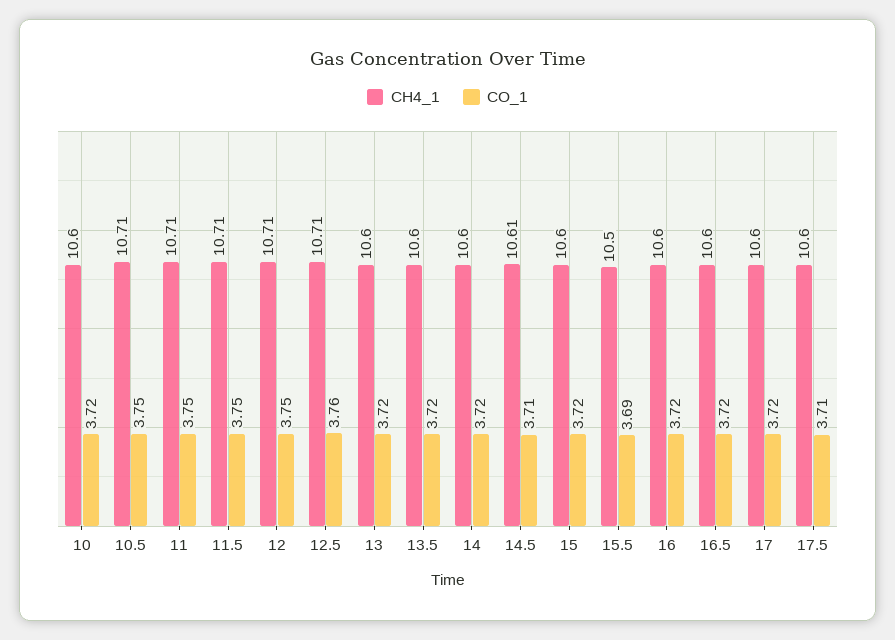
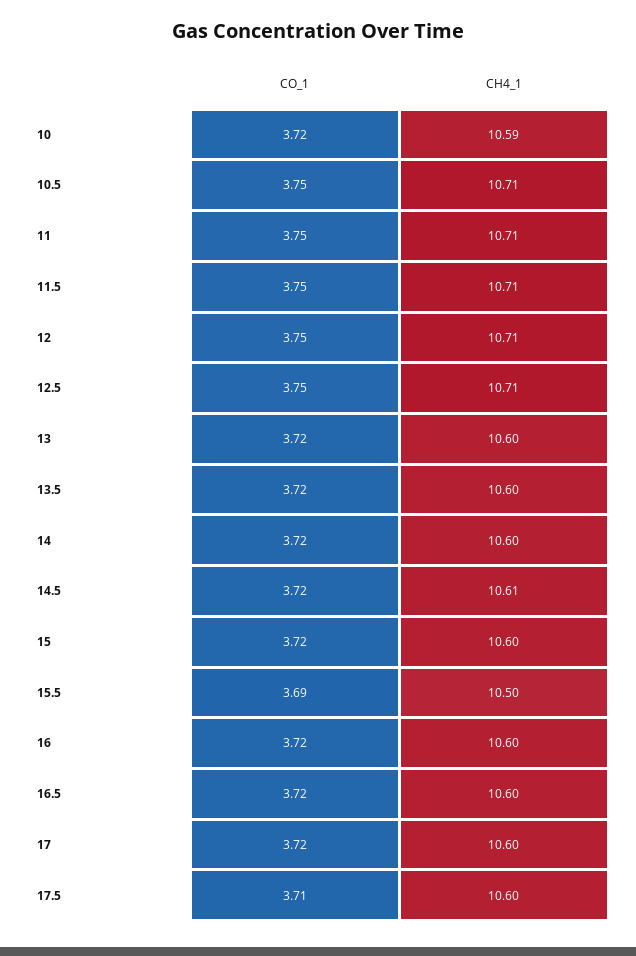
CH4_1, 10: 10.6 -> 10.59
CO_1, 12.5: 3.76 -> 3.75
CO_1, 14.5: 3.71 -> 3.72

